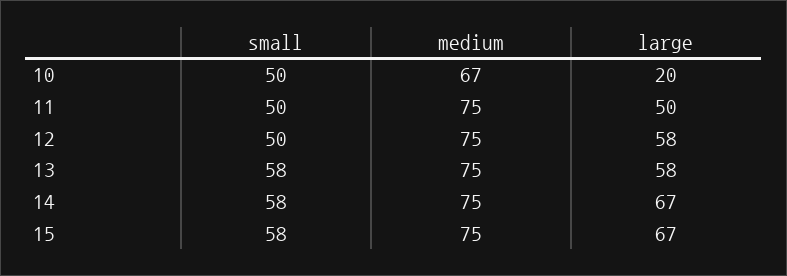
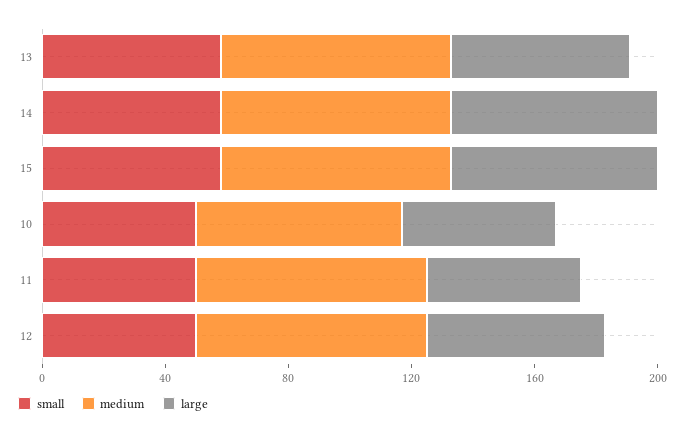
large, 10: 20 -> 50

